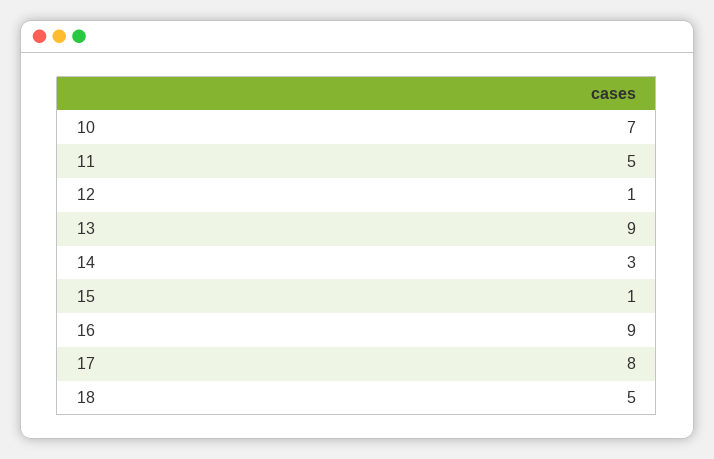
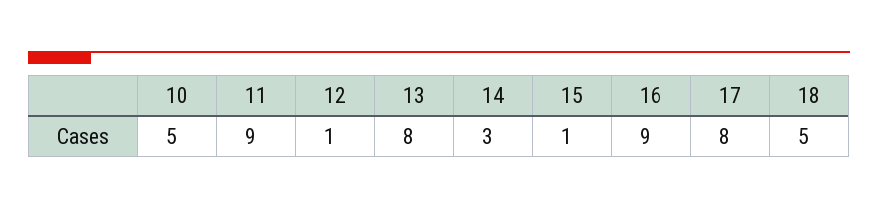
10: 7 -> 5
11: 5 -> 9
13: 9 -> 8

